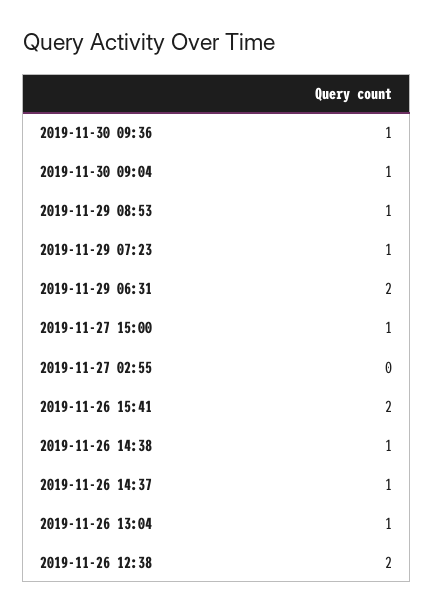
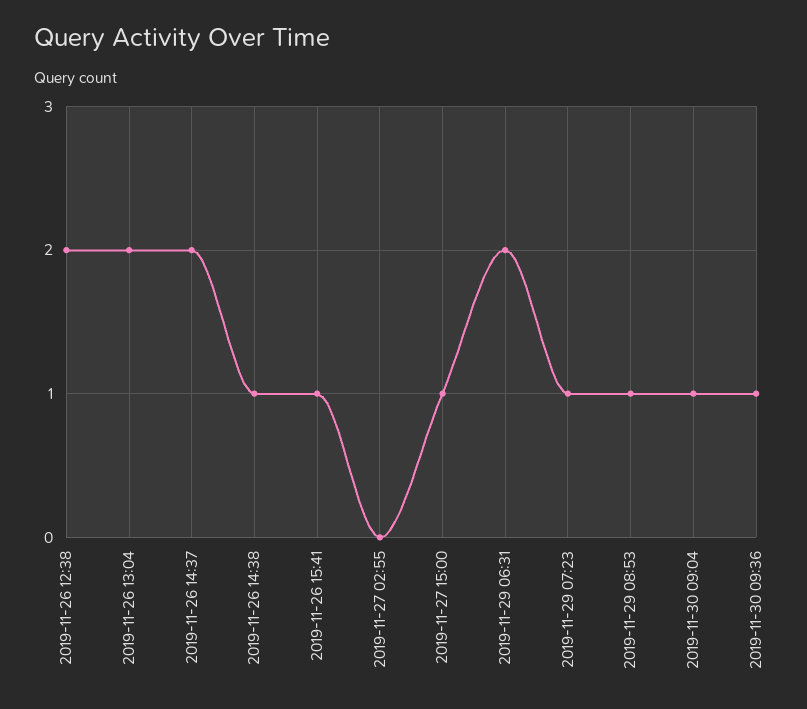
2019-11-26 15:41: 2 -> 1
2019-11-26 14:37: 1 -> 2
2019-11-26 13:04: 1 -> 2

